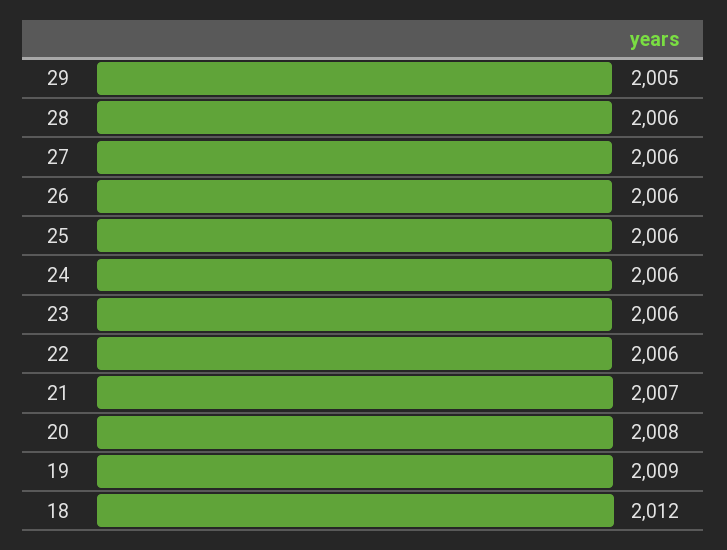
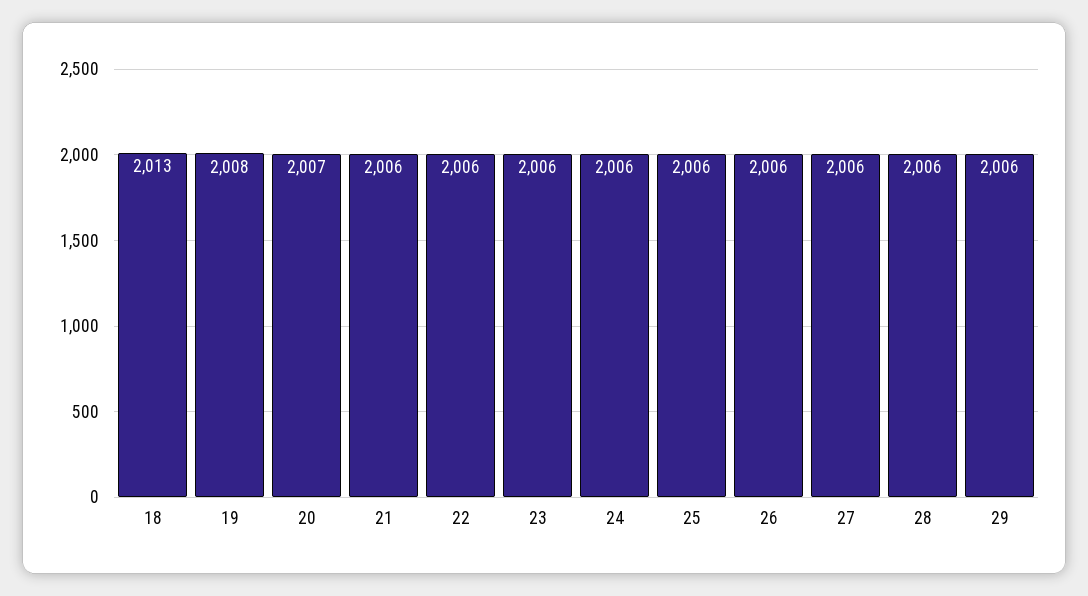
29: 2005 -> 2006
21: 2007 -> 2006
20: 2008 -> 2007
19: 2009 -> 2008
18: 2012 -> 2013

